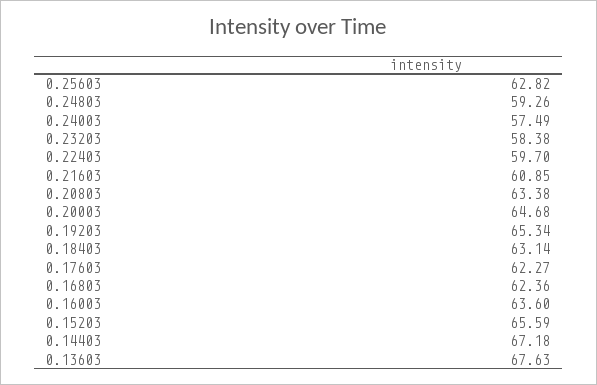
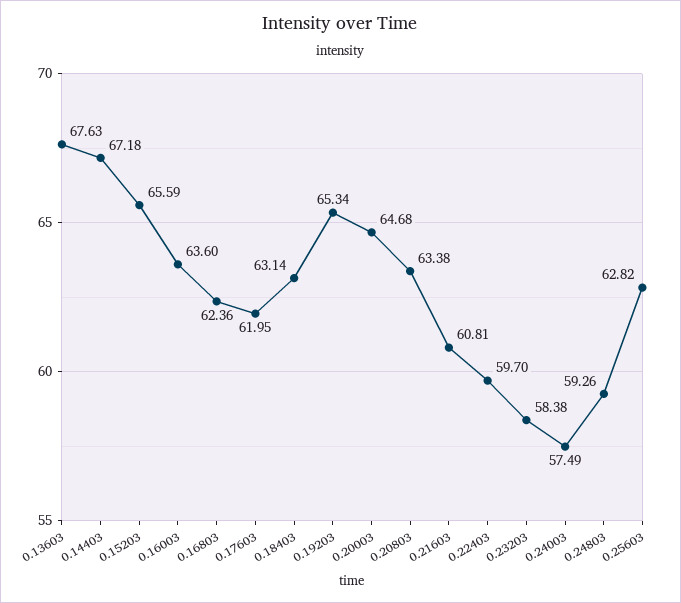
0.21603: 60.85 -> 60.81
0.17603: 62.27 -> 61.95

